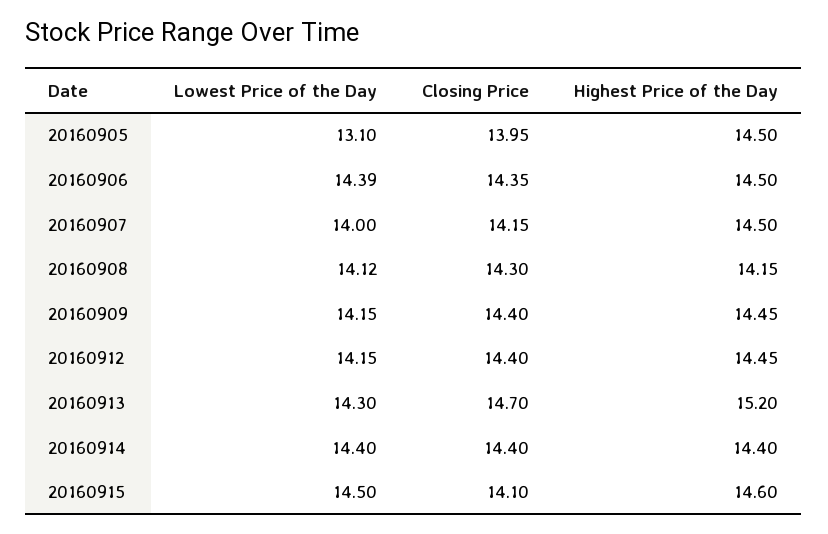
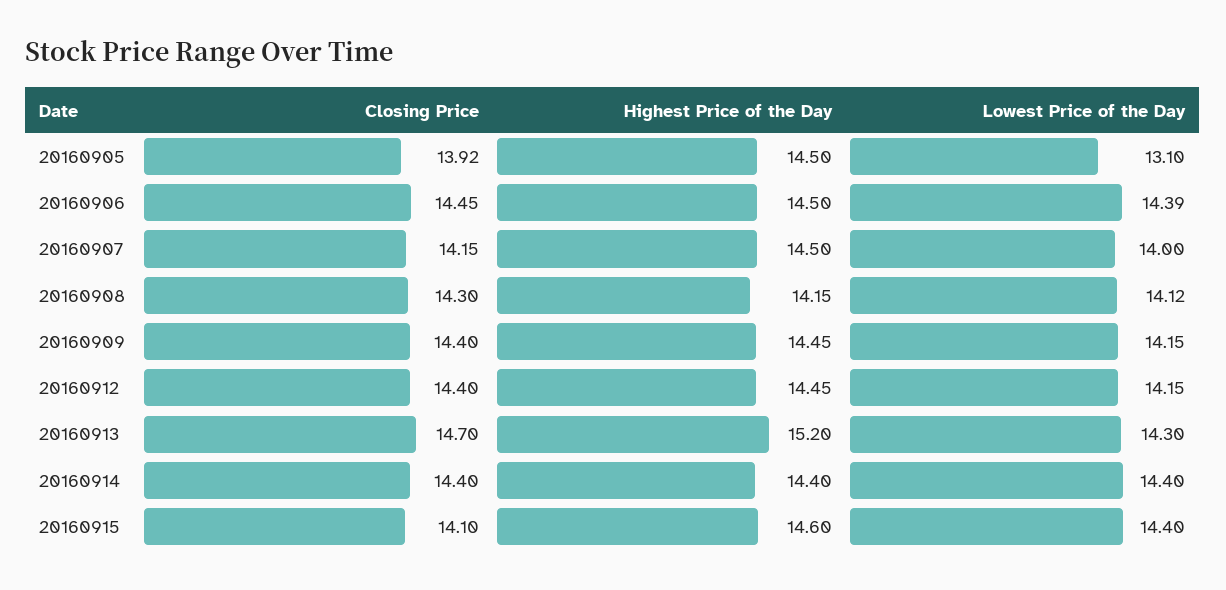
Closing Price, 20160905: 13.95 -> 13.92
Closing Price, 20160906: 14.35 -> 14.45
Lowest Price of the Day, 20160915: 14.5 -> 14.4

